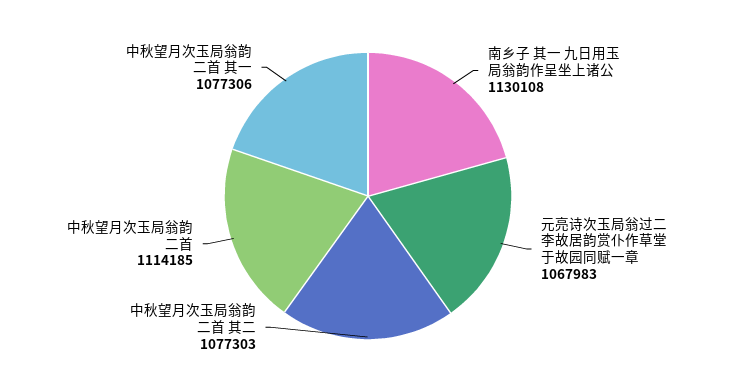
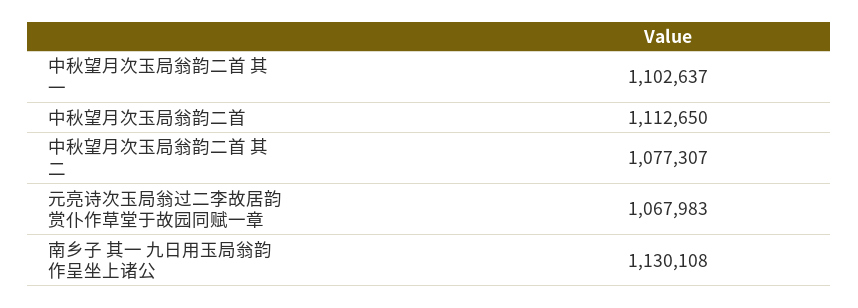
中秋望月次玉局翁韵二首 其二: 1077303 -> 1077307
中秋望月次玉局翁韵二首: 1114185 -> 1112650
中秋望月次玉局翁韵二首 其一: 1077306 -> 1102637

